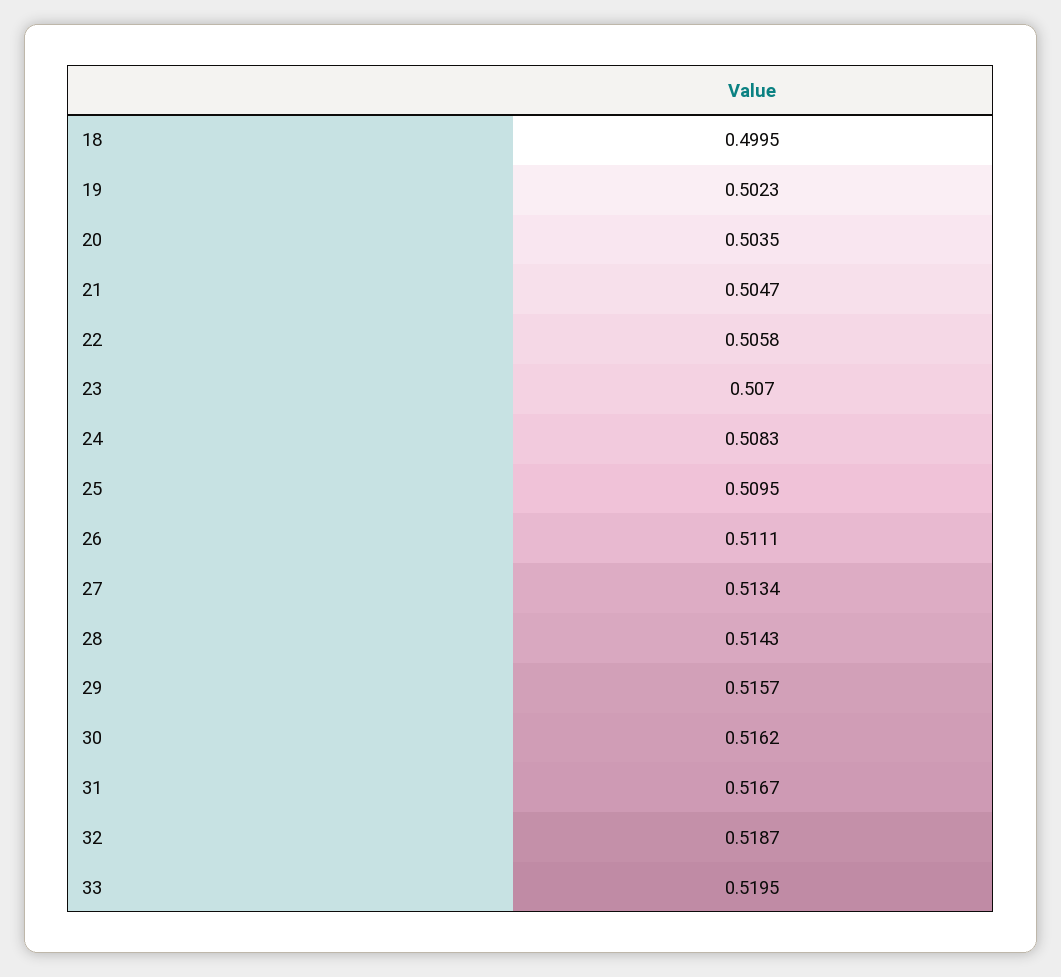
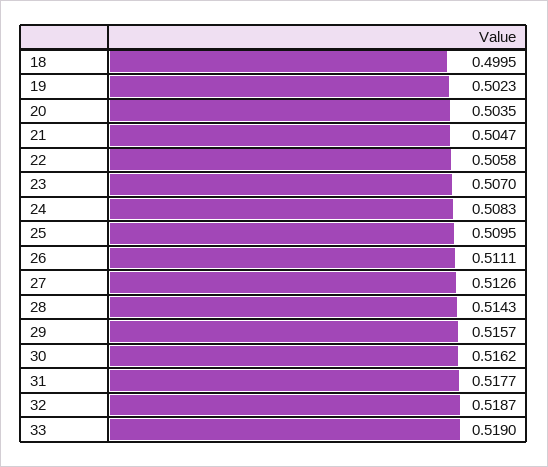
27: 0.5134 -> 0.5126
31: 0.5167 -> 0.5177
33: 0.5195 -> 0.519

